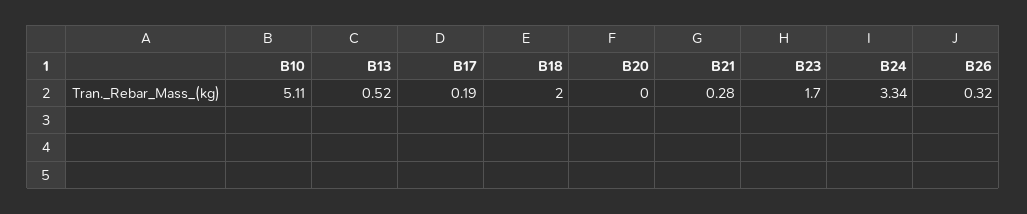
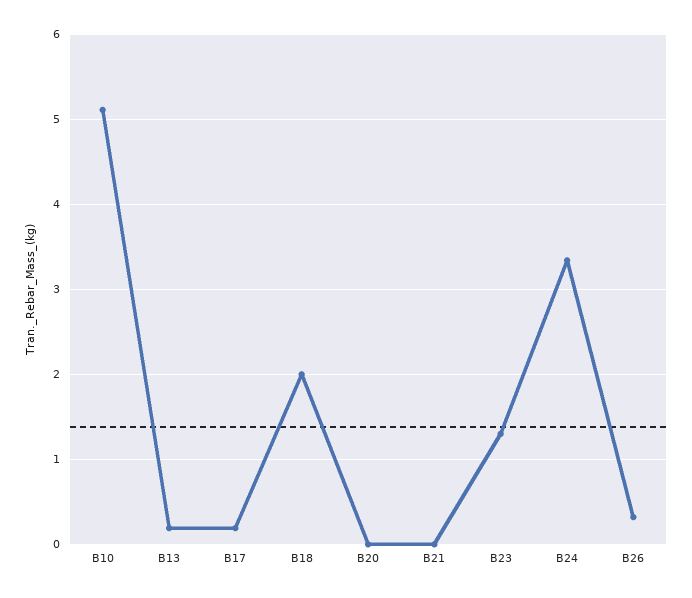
B13: 0.52 -> 0.2
B21: 0.28 -> 0
B23: 1.7 -> 1.3

